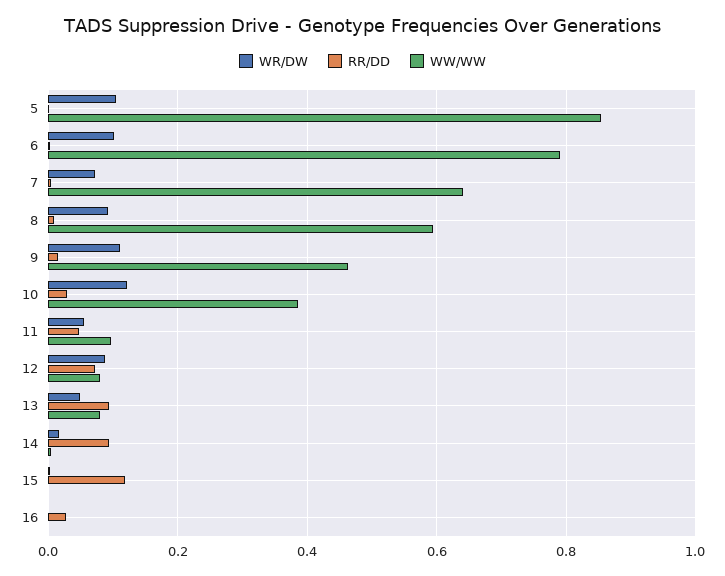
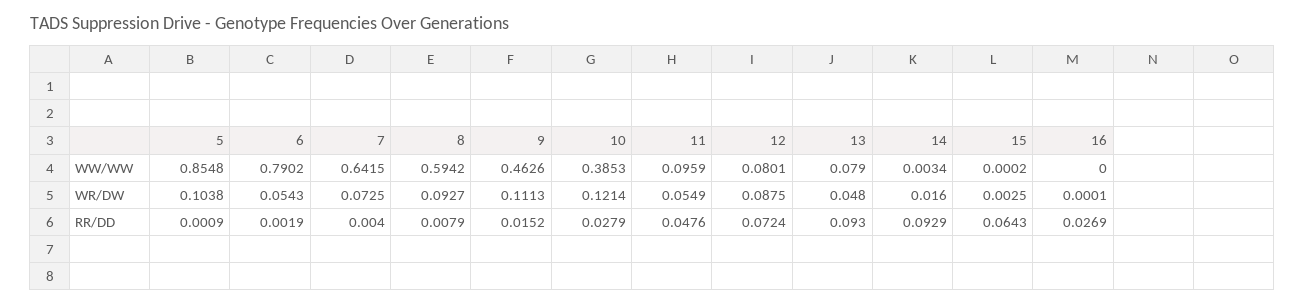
WR/DW, 6: 0.1 -> 0.0543
RR/DD, 15: 0.12 -> 0.0643

